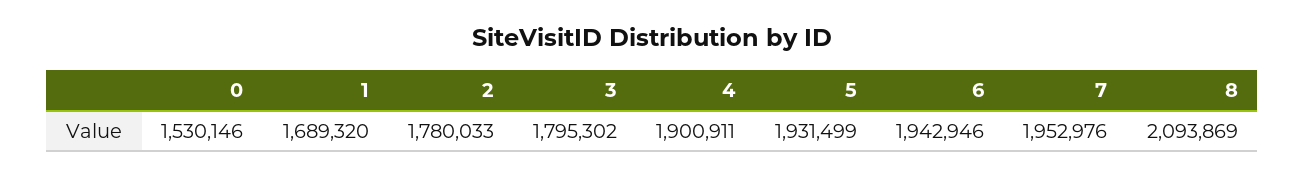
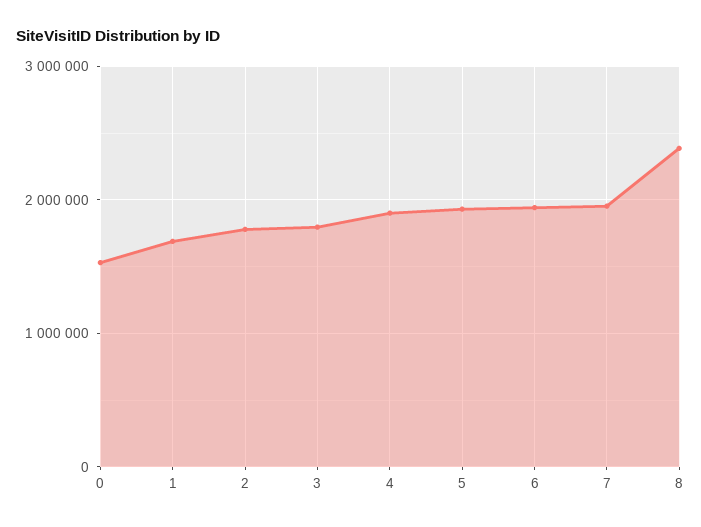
8: 2093869 -> 2400000

